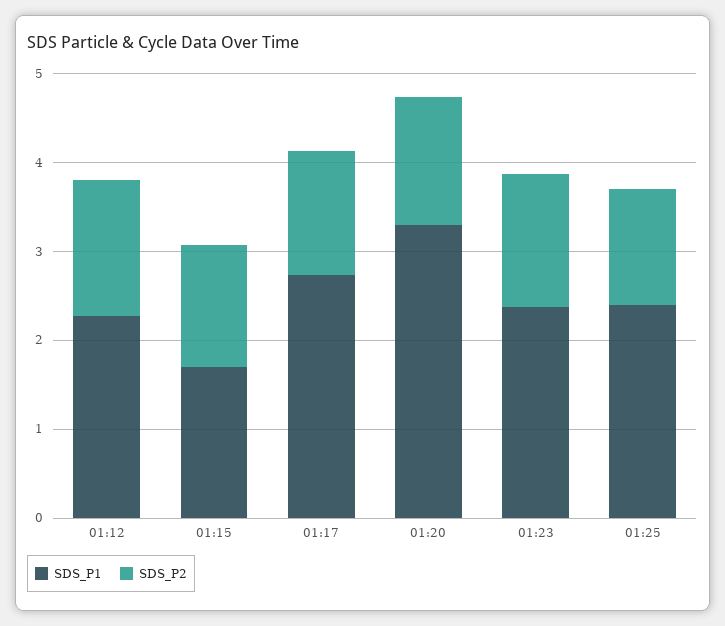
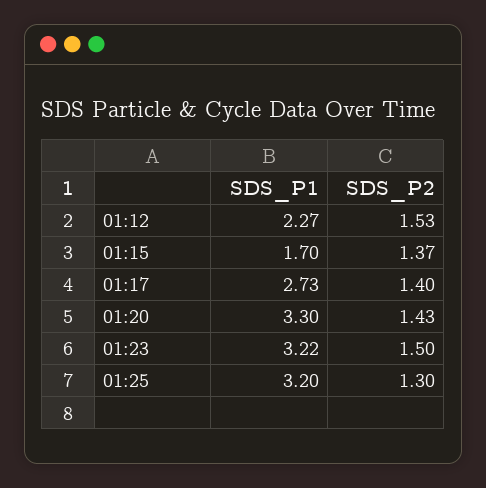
SDS_P1, 01:23: 2.4 -> 3.22
SDS_P1, 01:25: 2.4 -> 3.2

